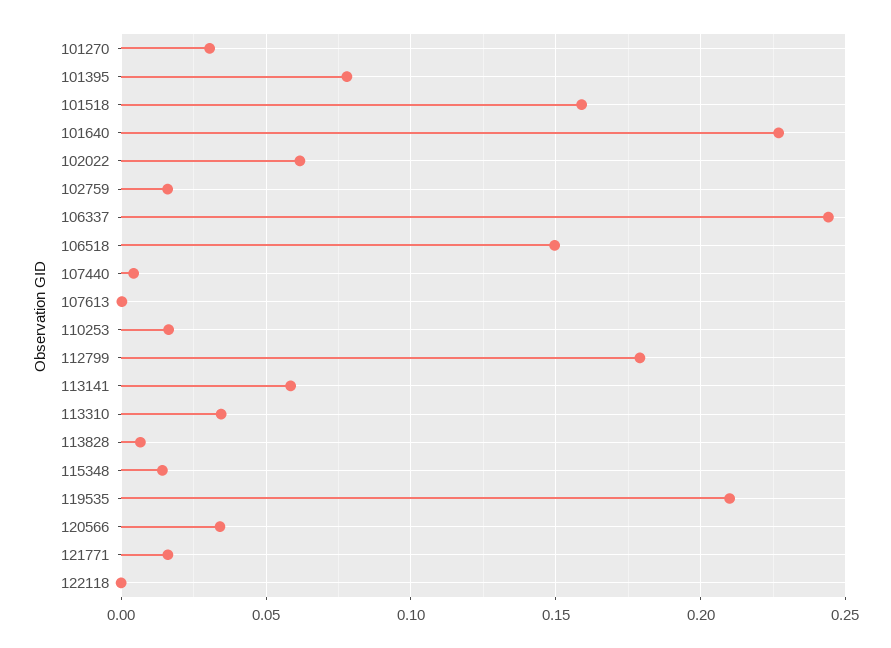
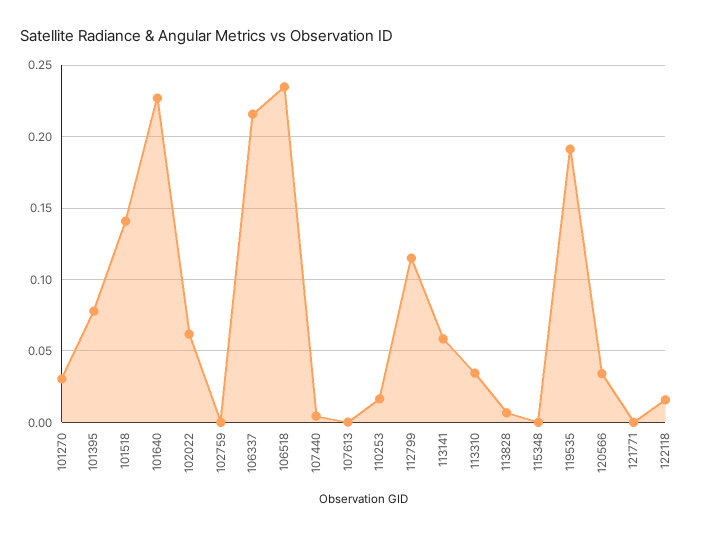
101518: 0.16 -> 0.14
102759: 0.015 -> 0
106337: 0.245 -> 0.215
106518: 0.15 -> 0.235
112799: 0.18 -> 0.115
115348: 0.015 -> 0
119535: 0.21 -> 0.19
121771: 0.015 -> 0
122118: 0 -> 0.015

